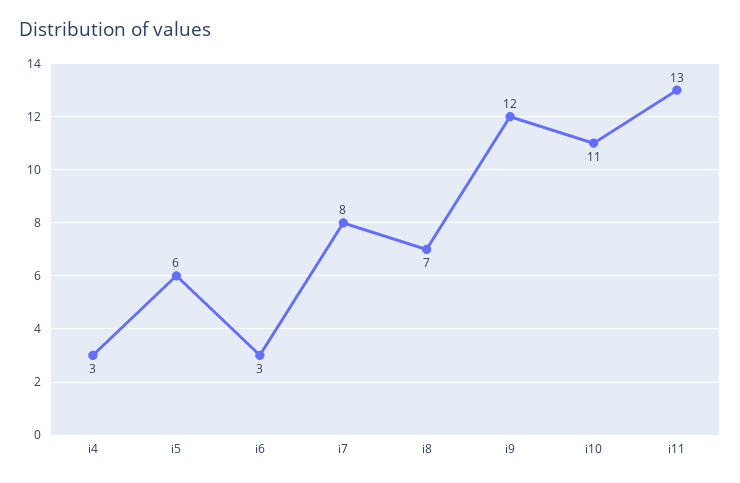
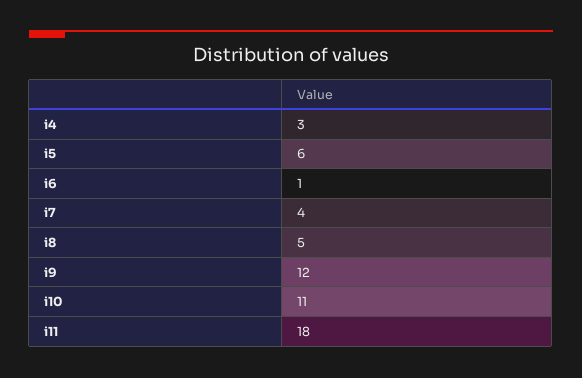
i6: 3 -> 1
i7: 8 -> 4
i8: 7 -> 5
i11: 13 -> 18

